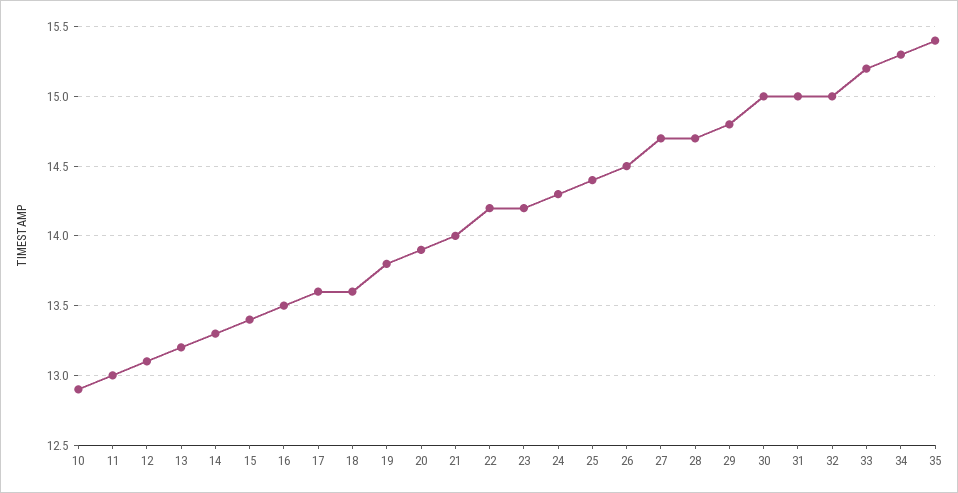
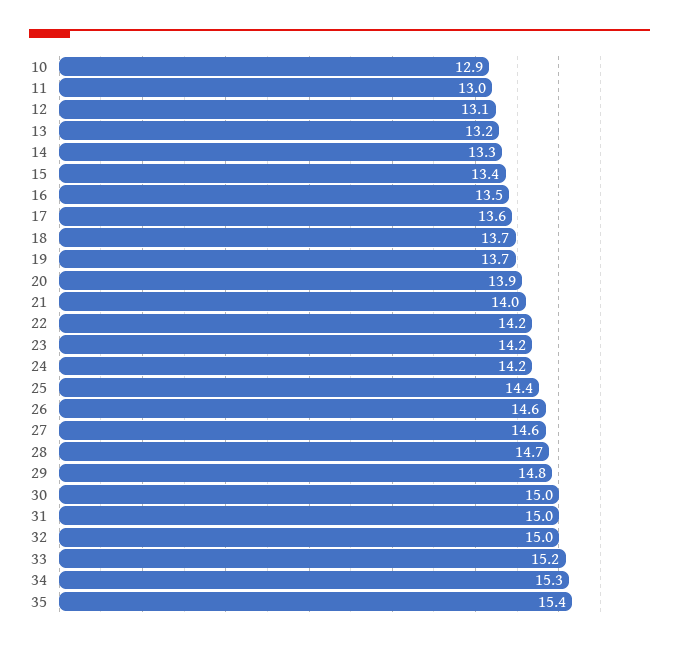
18: 13.6 -> 13.7
19: 13.8 -> 13.7
24: 14.3 -> 14.2
26: 14.5 -> 14.6
27: 14.7 -> 14.6

